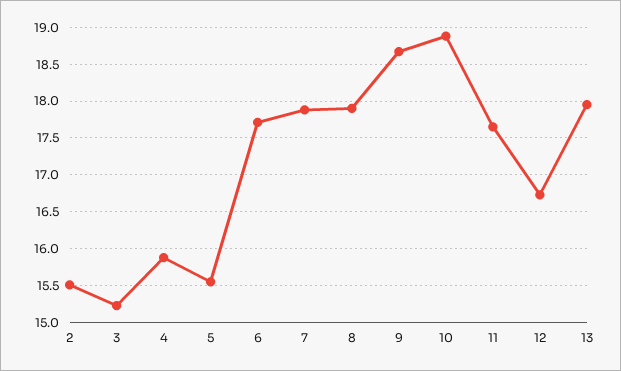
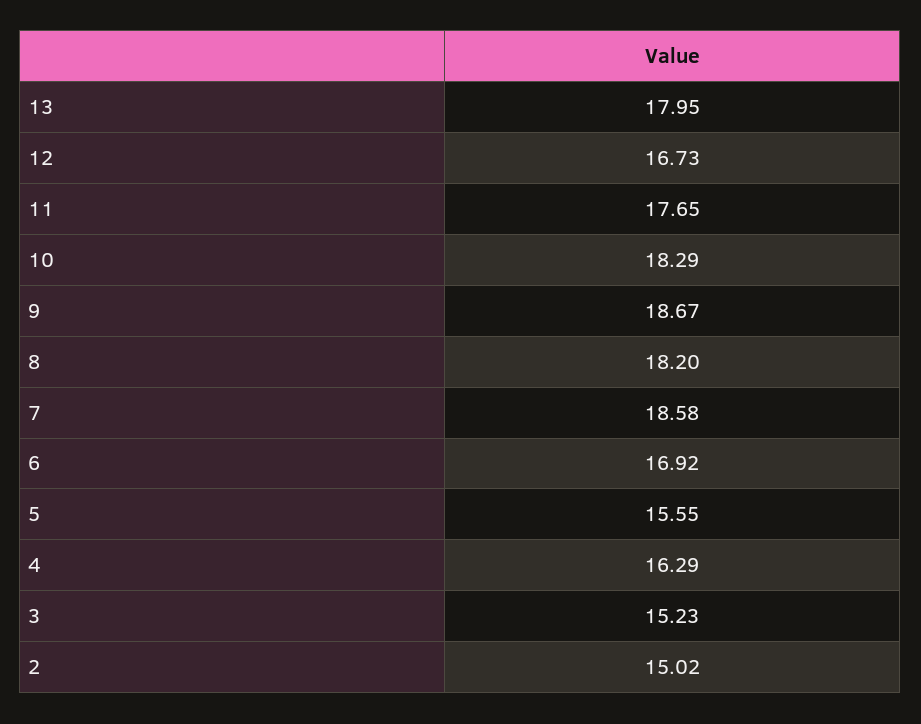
2: 15.5 -> 15.02
4: 15.9 -> 16.29
6: 17.7 -> 16.92
7: 17.9 -> 18.58
8: 17.9 -> 18.2
10: 18.9 -> 18.29

